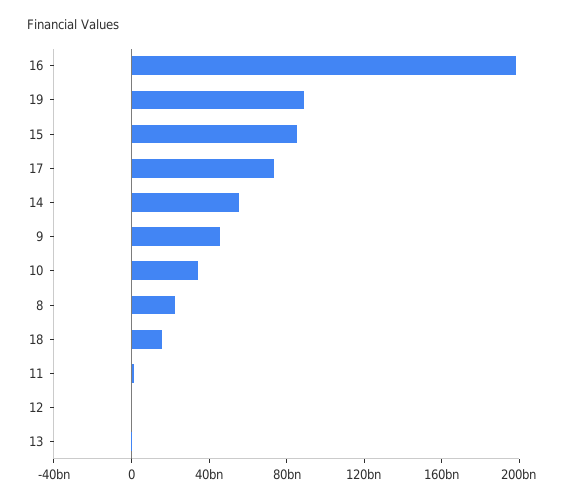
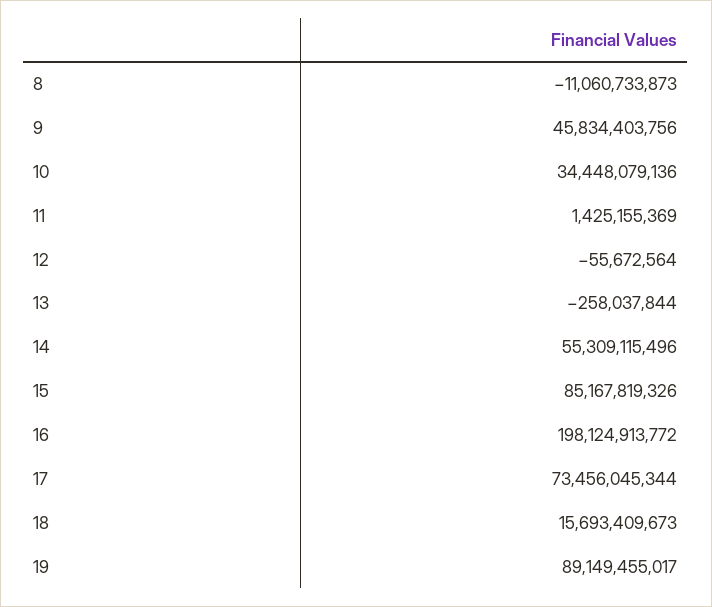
8: 20000000000 -> -11060733873

